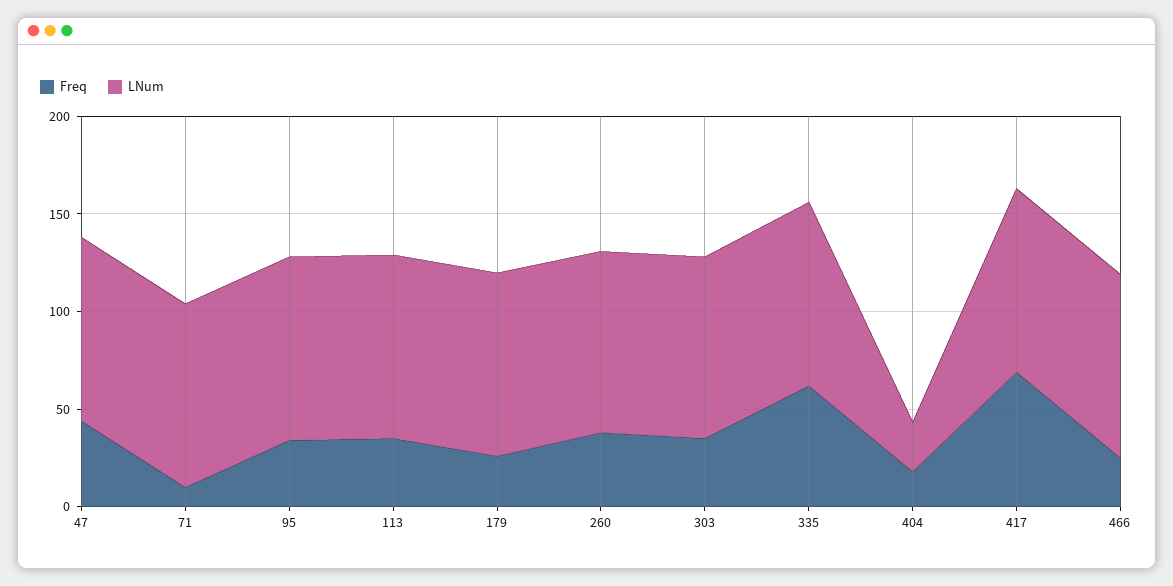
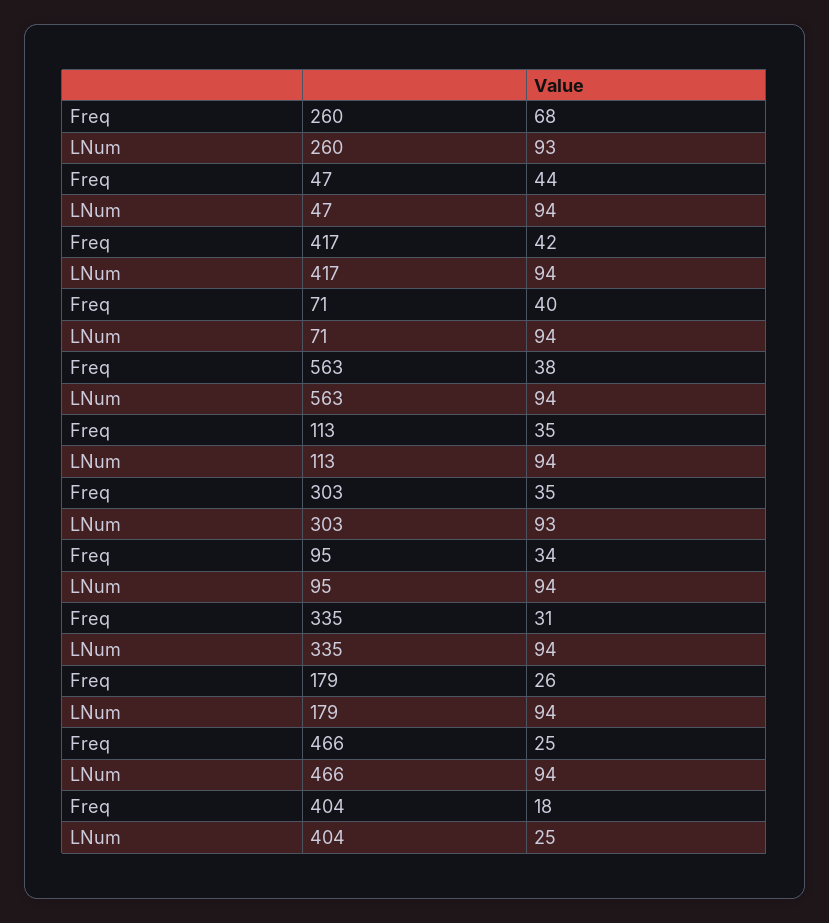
Freq, 71: 10 -> 40
Freq, 260: 40 -> 68
Freq, 335: 60 -> 31
Freq, 417: 70 -> 42
Freq, 563: none -> 38
LNum, 563: none -> 94

